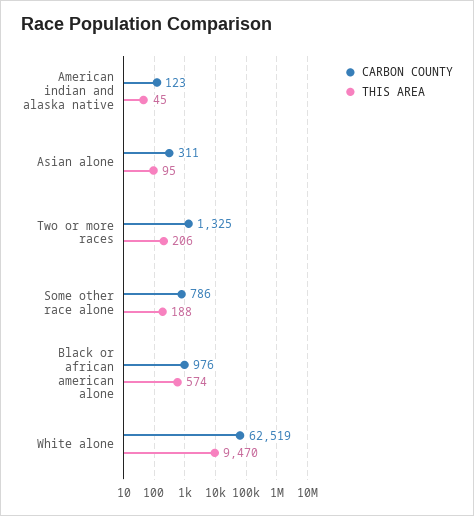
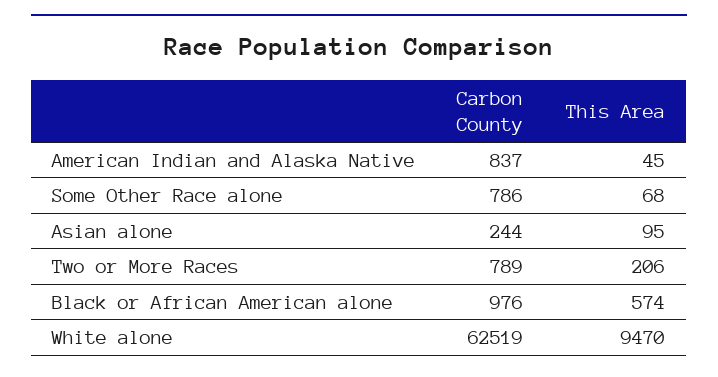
CARBON COUNTY, American indian and alaska native: 123 -> 837
CARBON COUNTY, Asian alone: 311 -> 244
CARBON COUNTY, Two or more races: 1325 -> 789
THIS AREA, Some other race alone: 188 -> 68

